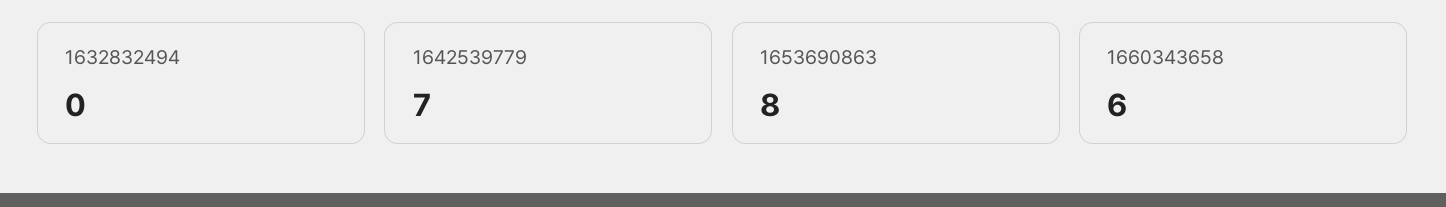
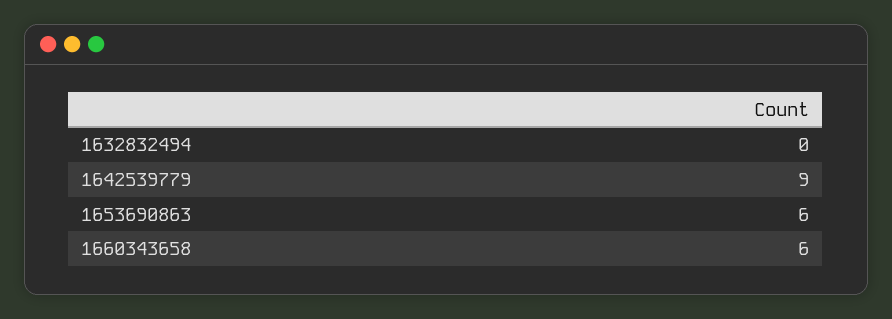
1642539779: 7 -> 9
1653690863: 8 -> 6

